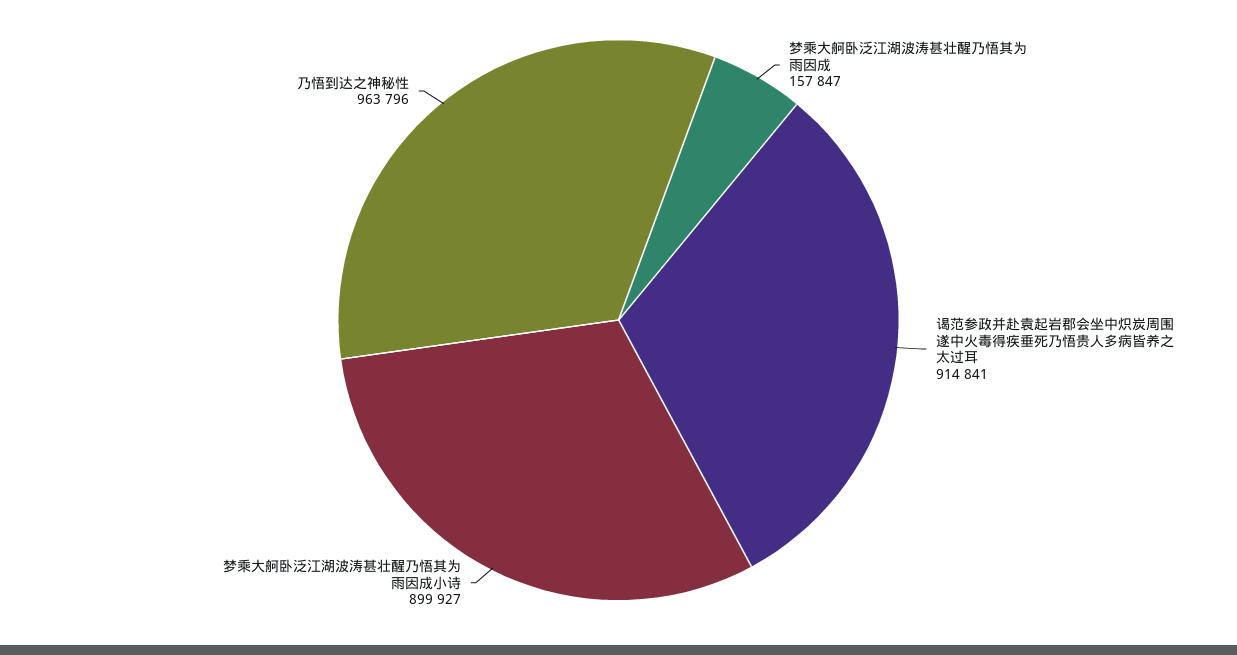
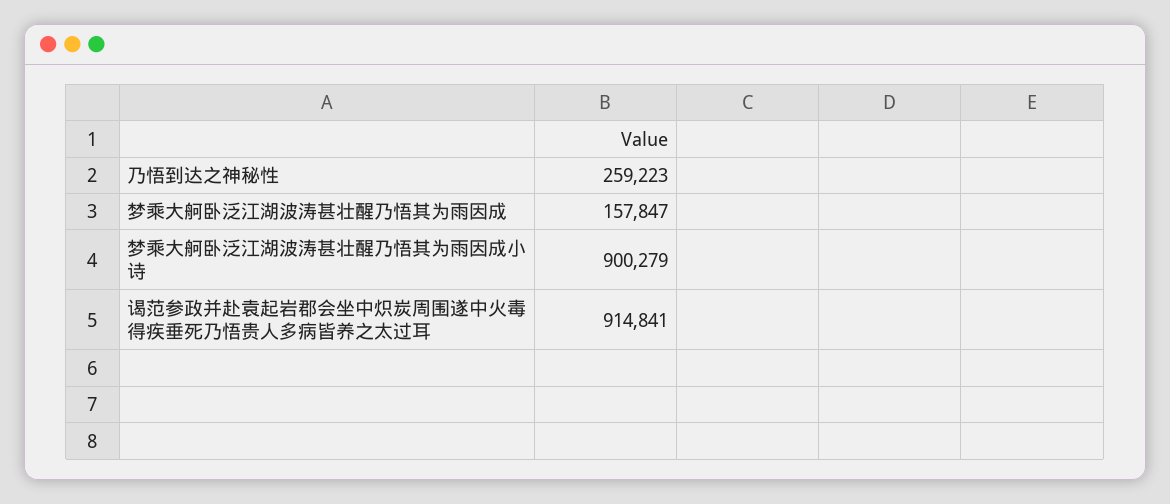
梦乘大舸卧泛江湖波涛甚壮醒乃悟其为雨因成小诗: 899927 -> 900279
乃悟到达之神秘性: 963796 -> 259223

